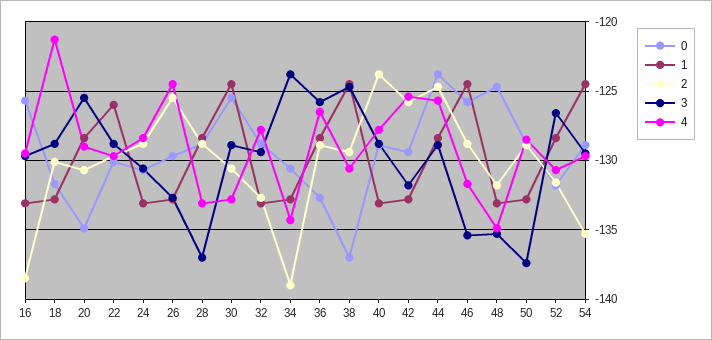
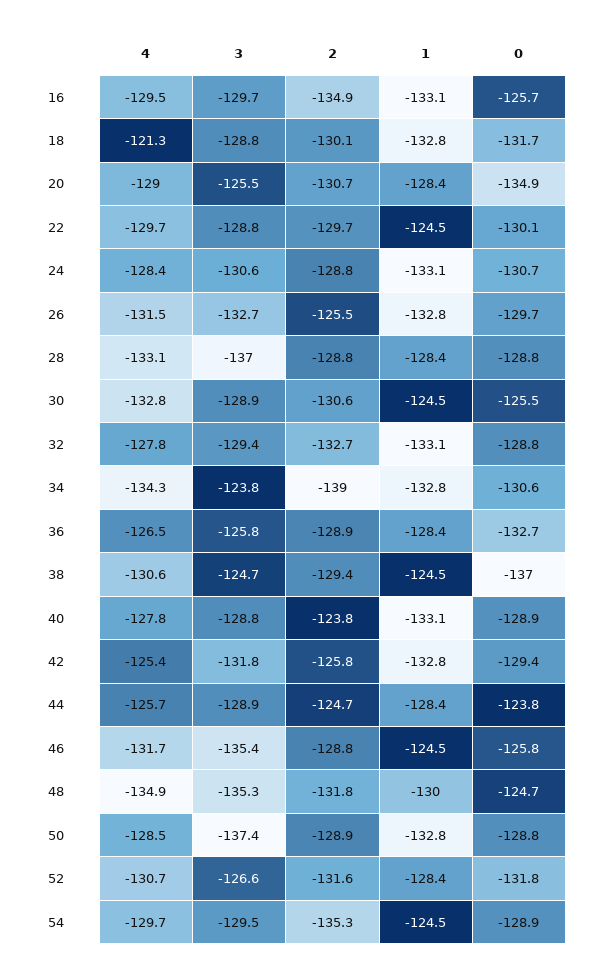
2, 16: -138.5 -> -134.9
1, 22: -126 -> -124.5
4, 26: -124.5 -> -131.5
1, 48: -133 -> -130

